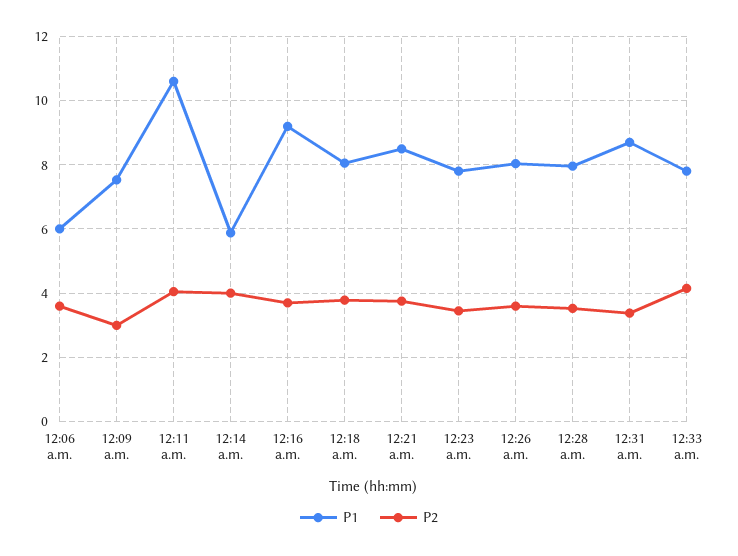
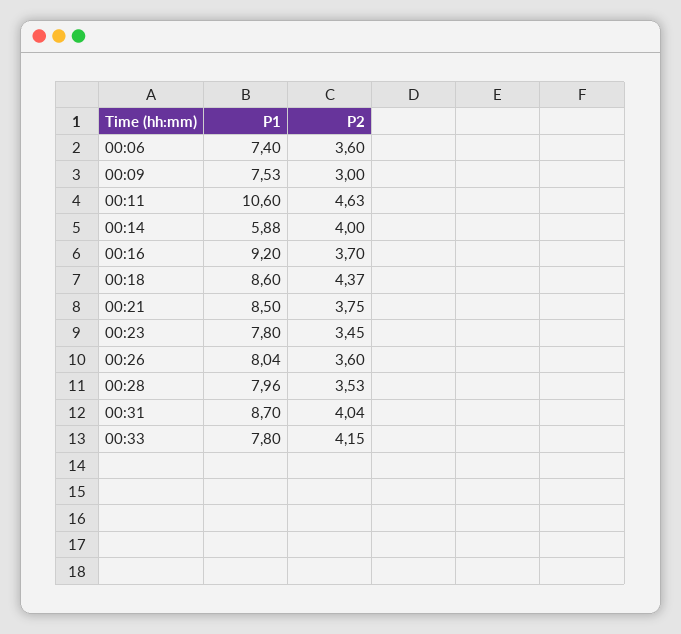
P1, 12:06 a.m.: 6 -> 7.4
P2, 12:11 a.m.: 4 -> 4.63
P1, 12:18 a.m.: 8 -> 8.6
P2, 12:18 a.m.: 3.8 -> 4.37
P2, 12:31 a.m.: 3.4 -> 4.04

